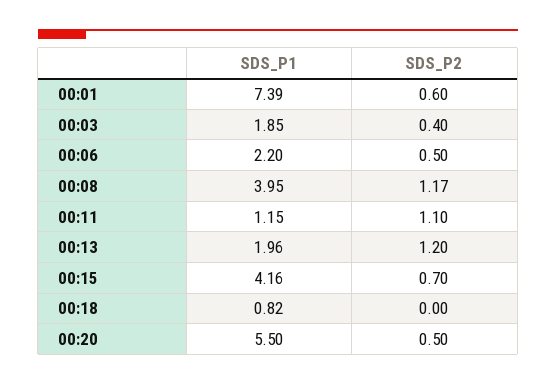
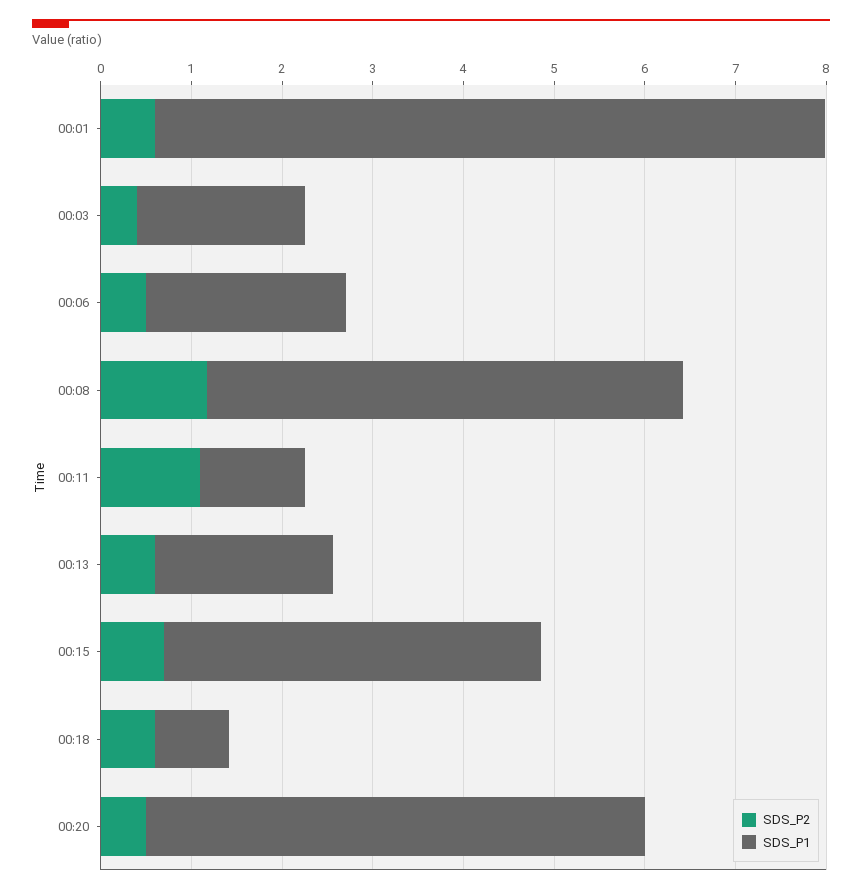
SDS_P1, 00:08: 3.95 -> 5.2
SDS_P2, 00:13: 1.2 -> 0.6
SDS_P2, 00:18: 0 -> 0.6

